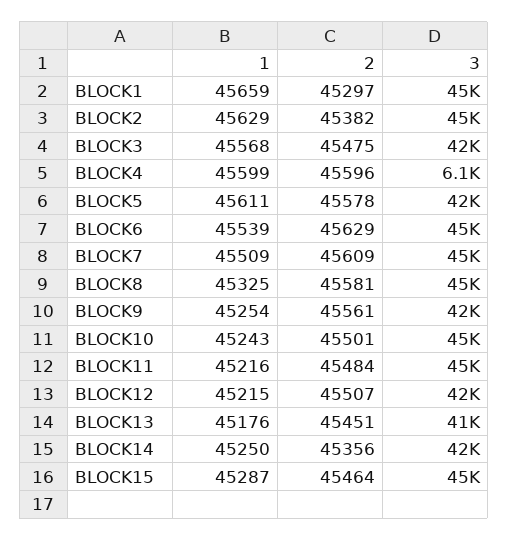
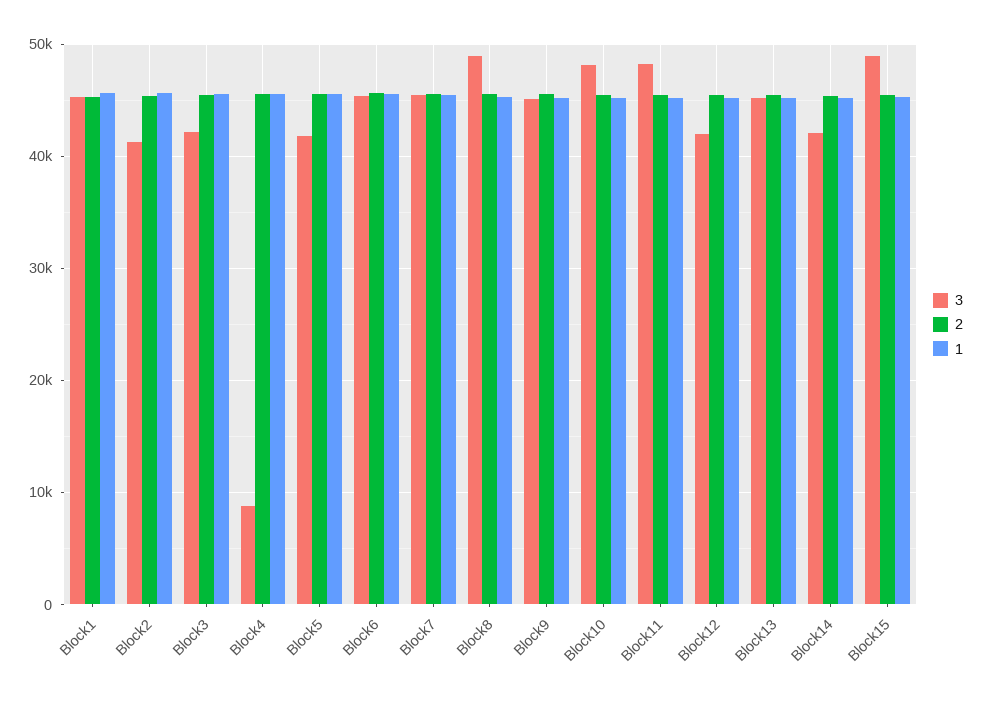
3, BLOCK2: 45000 -> 41000
3, BLOCK4: 6100 -> 9000
3, BLOCK8: 45000 -> 49000
3, BLOCK9: 42000 -> 45000
3, BLOCK10: 45000 -> 48000
3, BLOCK11: 45000 -> 48000
3, BLOCK13: 41000 -> 45000
3, BLOCK15: 45000 -> 49000

